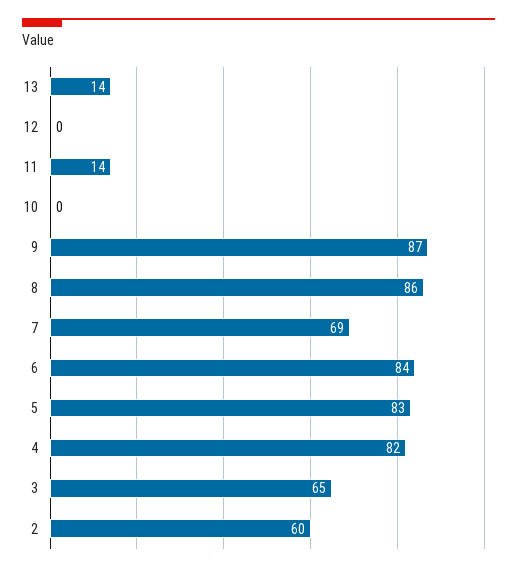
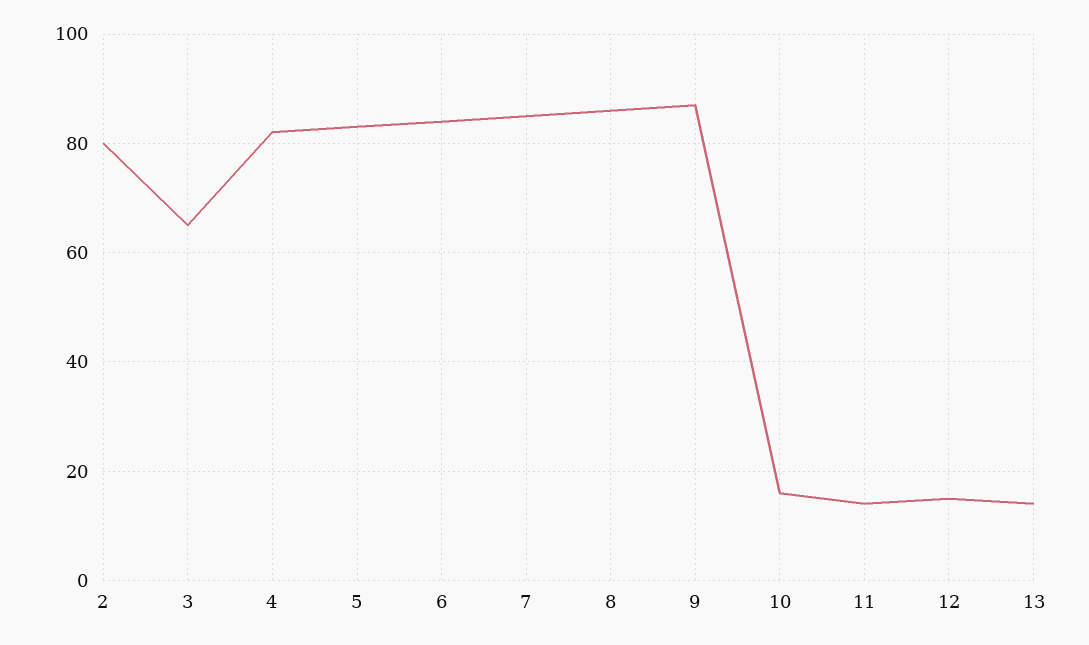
12: 0 -> 15
10: 0 -> 15
7: 69 -> 85
2: 60 -> 80

